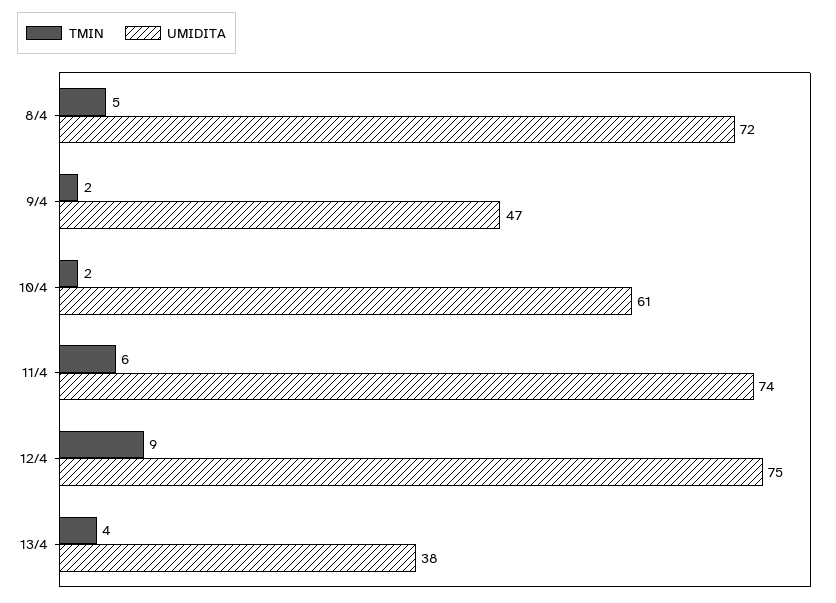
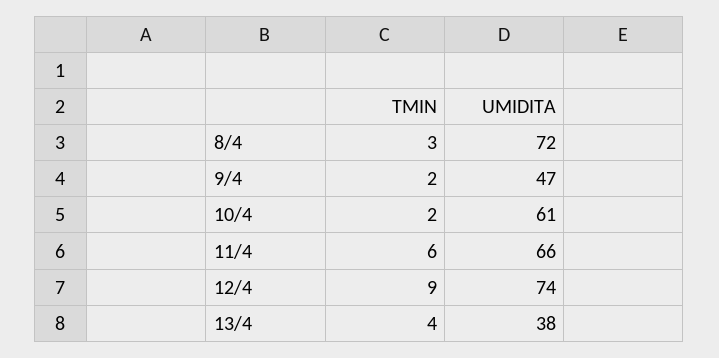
TMIN, 8/4: 5 -> 3
UMIDITA, 11/4: 74 -> 66
UMIDITA, 12/4: 75 -> 74

